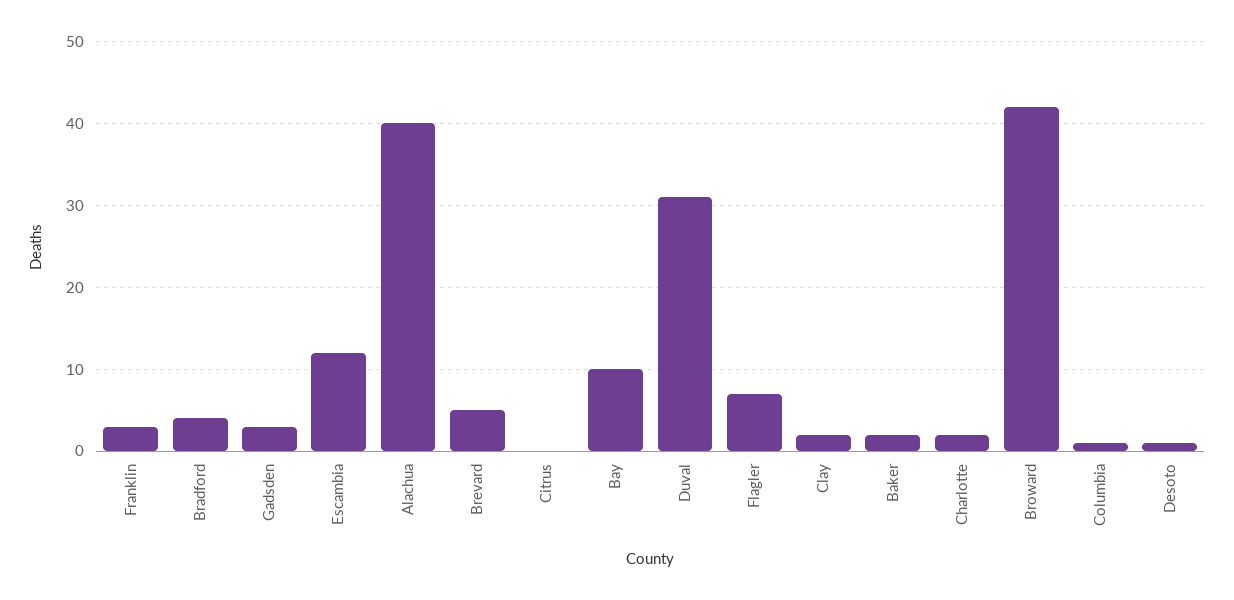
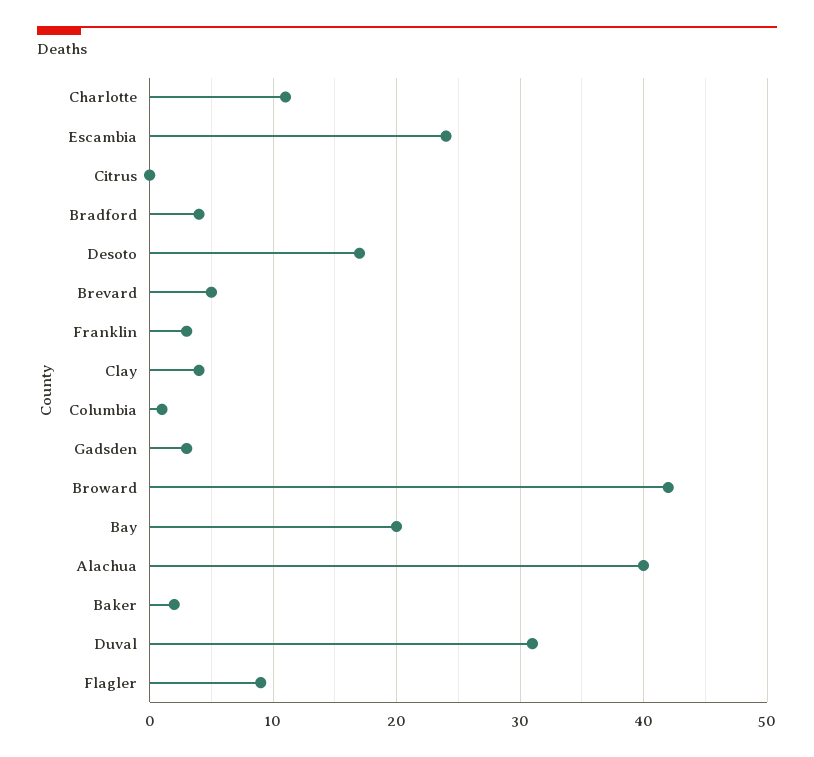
Escambia: 12 -> 24
Bay: 10 -> 20
Flagler: 7 -> 9
Clay: 2 -> 4
Charlotte: 2 -> 11
Desoto: 1 -> 17

